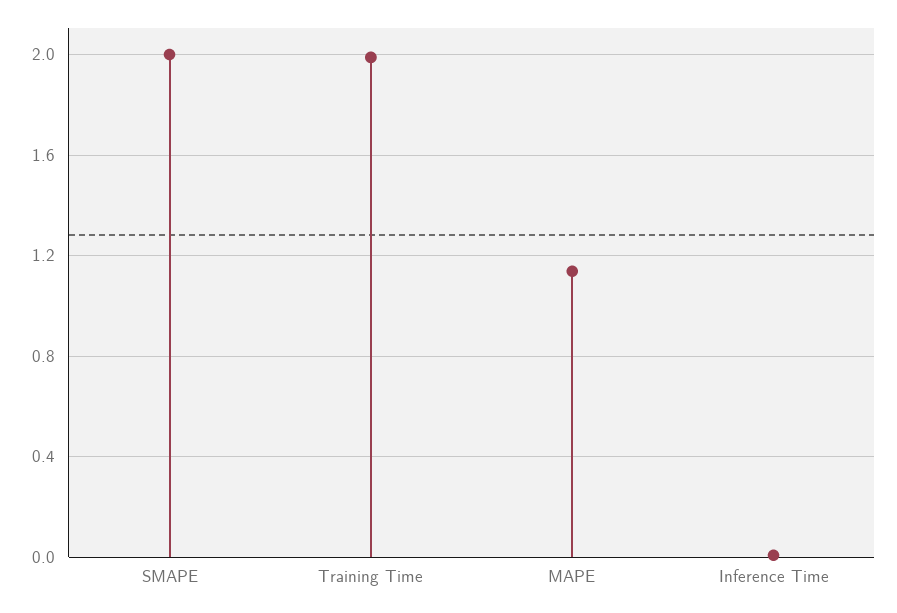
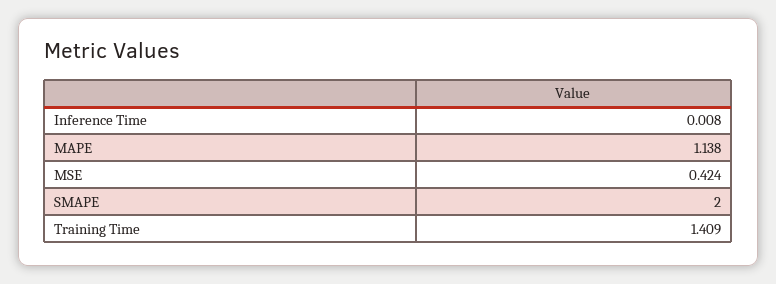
Training Time: 2 -> 1.409
MSE: none -> 0.424

